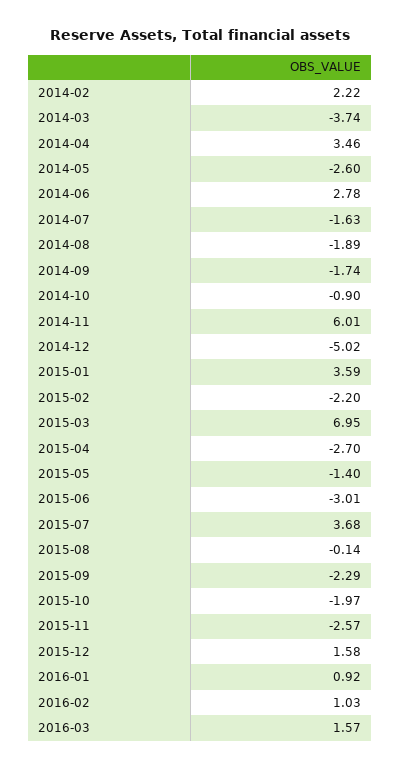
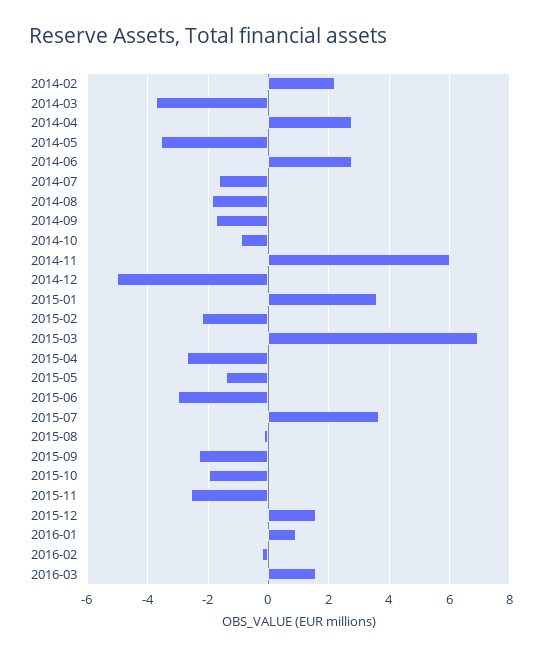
2014-04: 3.46 -> 2.8
2014-05: -2.6 -> -3.6
2016-02: 1.03 -> -0.2

